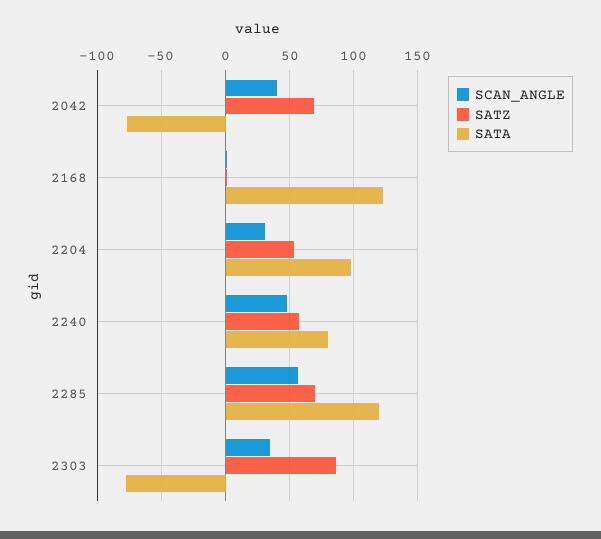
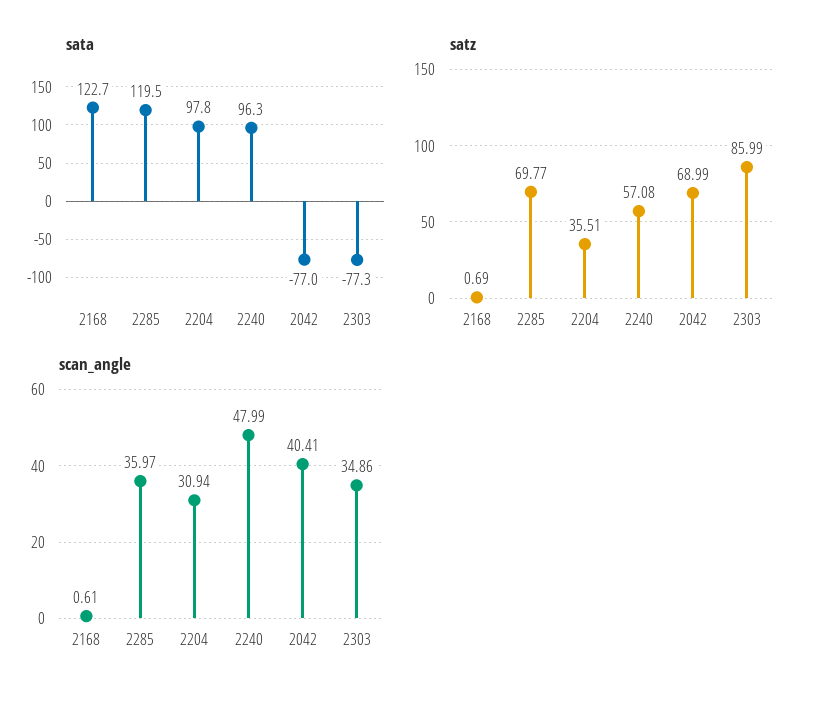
SATZ, 2204: 55 -> 35.51
SATA, 2240: 80 -> 96.3
SCAN_ANGLE, 2285: 55 -> 35.97

